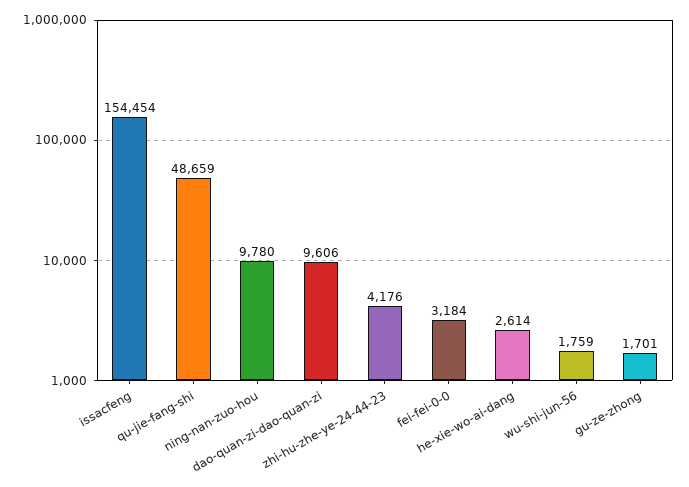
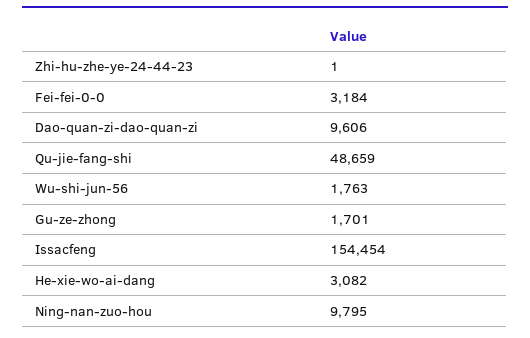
ning-nan-zuo-hou: 9780 -> 9795
zhi-hu-zhe-ye-24-44-23: 4176 -> 1
he-xie-wo-ai-dang: 2614 -> 3082
wu-shi-jun-56: 1759 -> 1763

